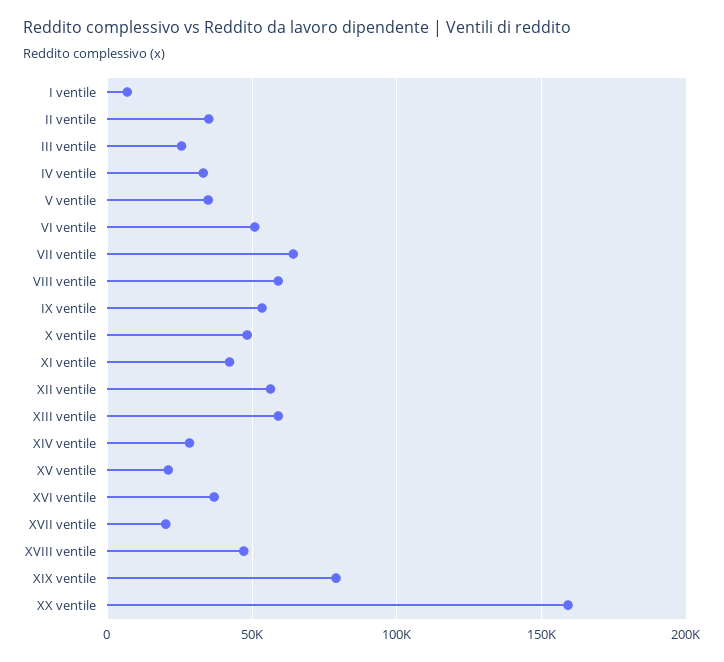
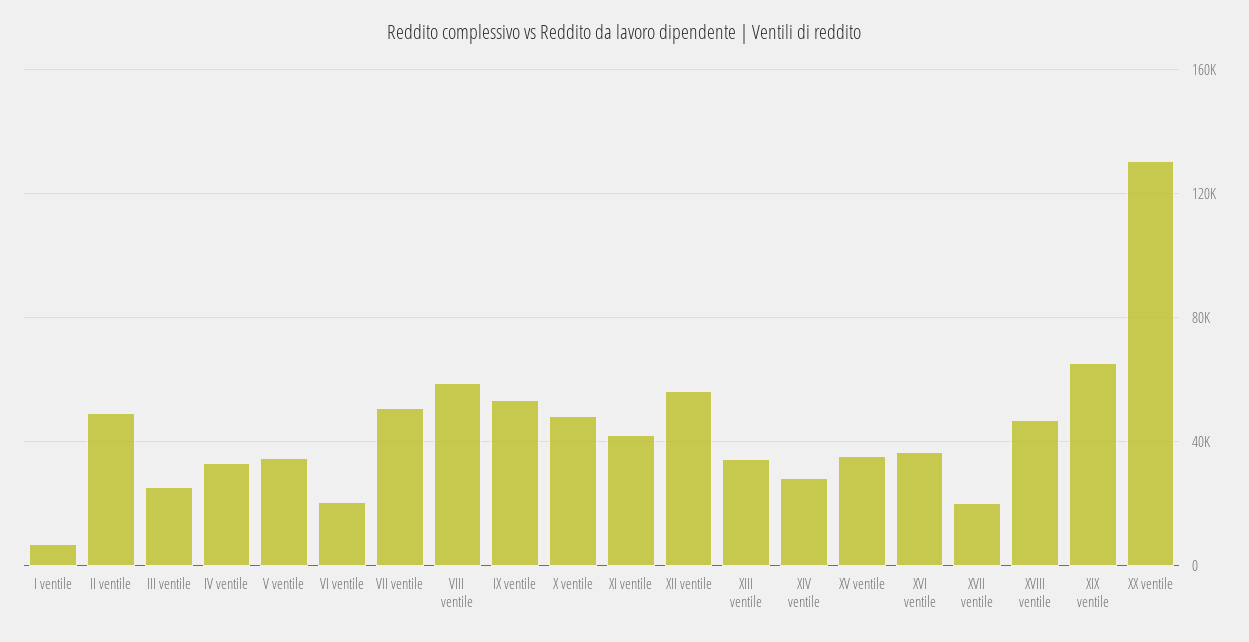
II ventile: 35000 -> 50000
VI ventile: 50000 -> 20000
VII ventile: 65000 -> 50000
XIII ventile: 60000 -> 35000
XV ventile: 20000 -> 35000
XIX ventile: 80000 -> 65000
XX ventile: 160000 -> 130000

